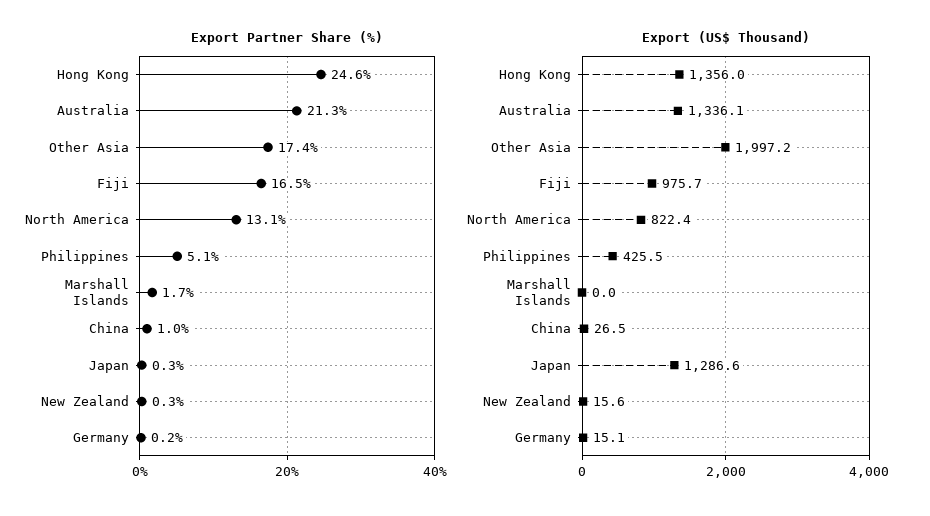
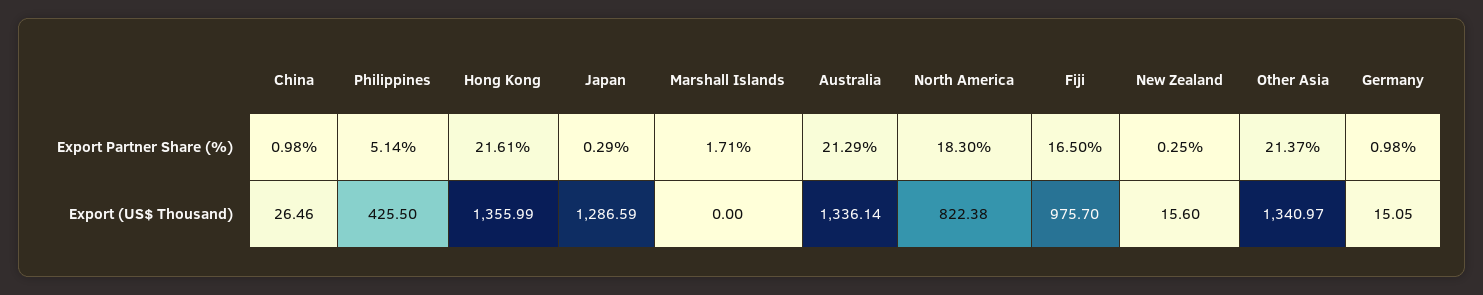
Export Partner Share (%), Hong Kong: 24.6 -> 21.61
Export Partner Share (%), Other Asia: 17.4 -> 21.37
Export Partner Share (%), North America: 13.1 -> 18.3
Export Partner Share (%), Germany: 0.2 -> 0.98
Export (US$ Thousand), Other Asia: 1997.2 -> 1340.97

